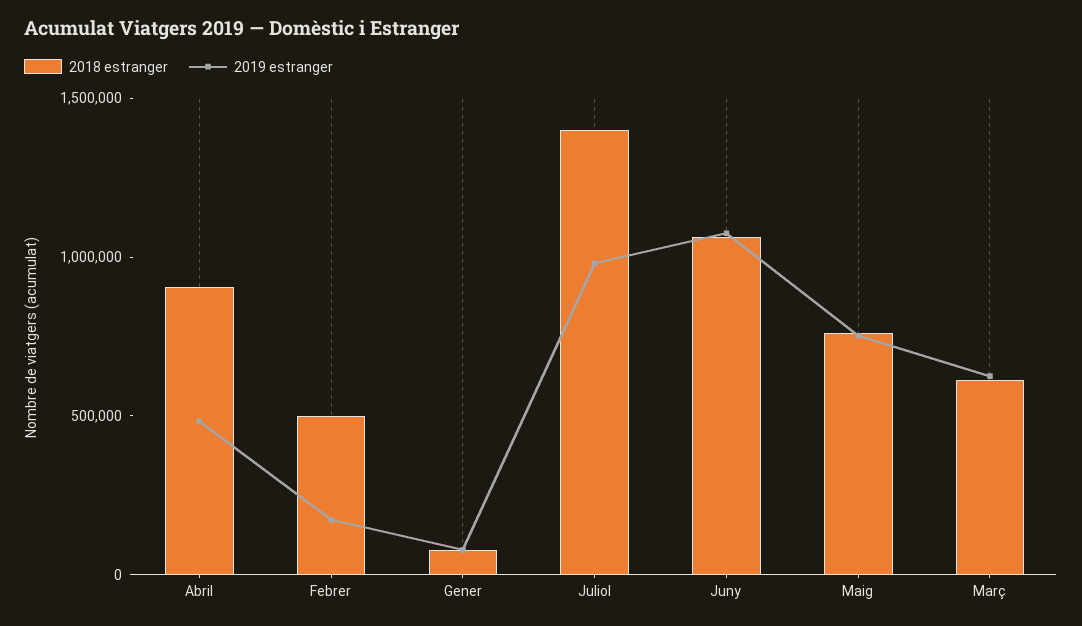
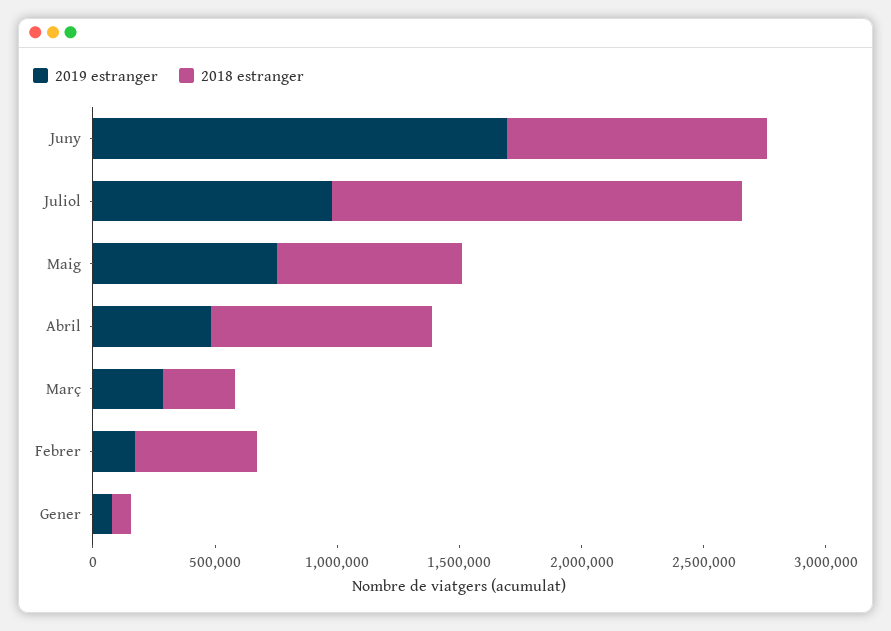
2018 estranger, Juliol: 1400000 -> 1700000
2019 estranger, Juny: 1100000 -> 1700000
2018 estranger, Març: 600000 -> 300000
2019 estranger, Març: 600000 -> 300000

